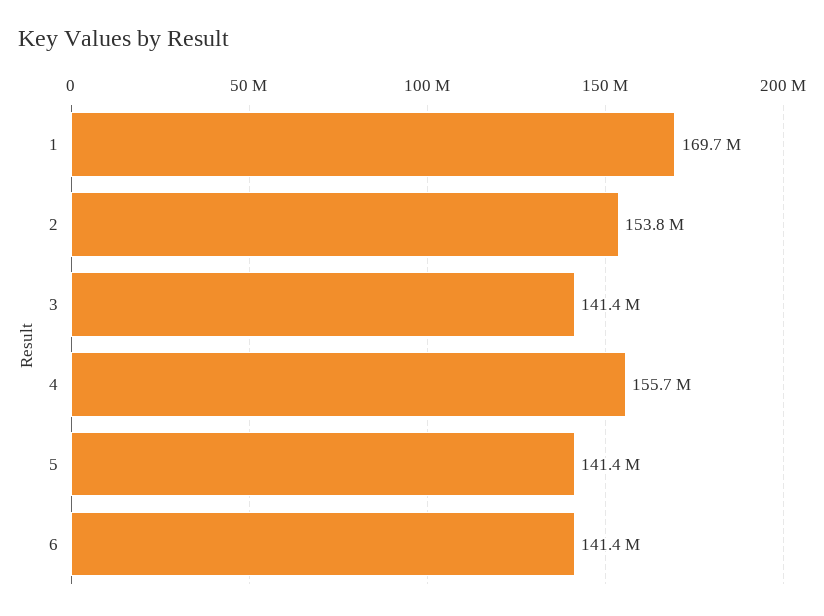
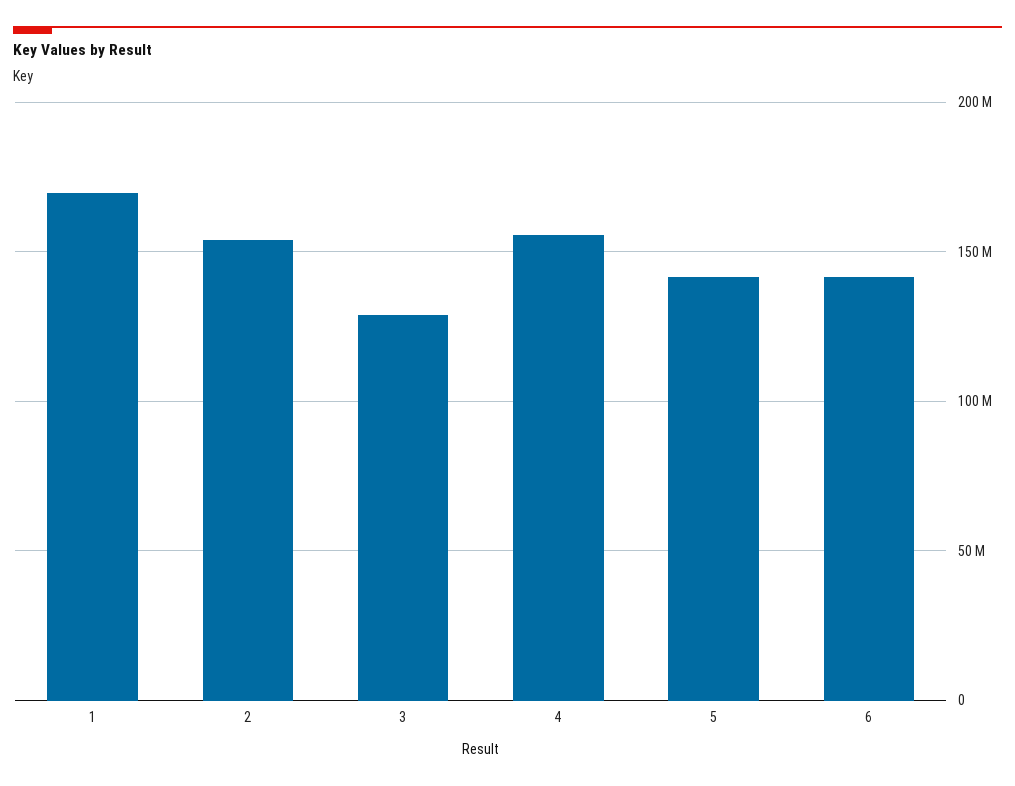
3: 141400000 -> 130000000

